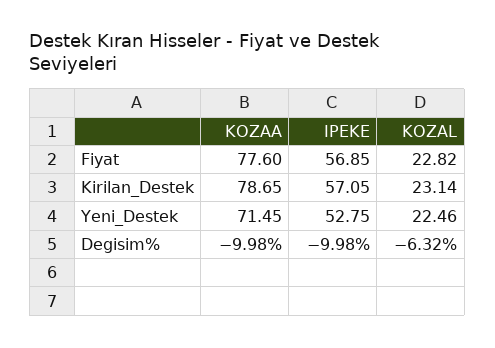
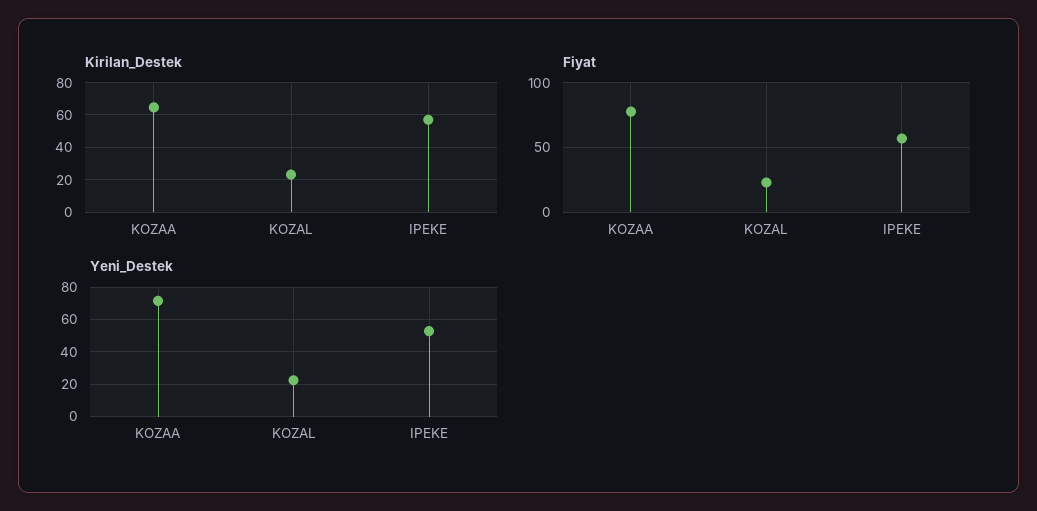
Kirilan_Destek, KOZAA: 78.65 -> 65
Degisim%, KOZAA: -9.98 -> none
Degisim%, IPEKE: -9.98 -> none
Degisim%, KOZAL: -6.32 -> none

